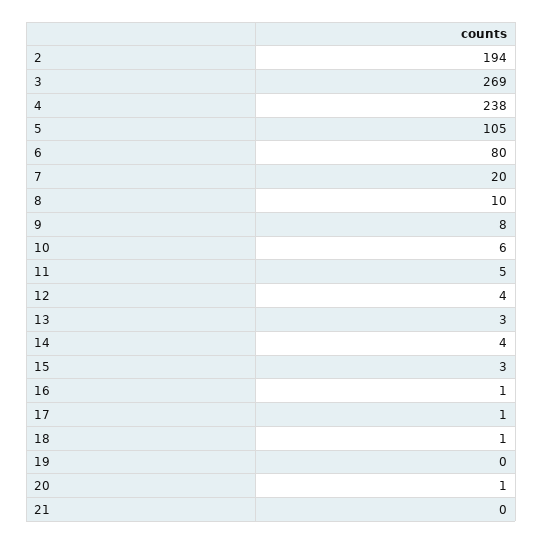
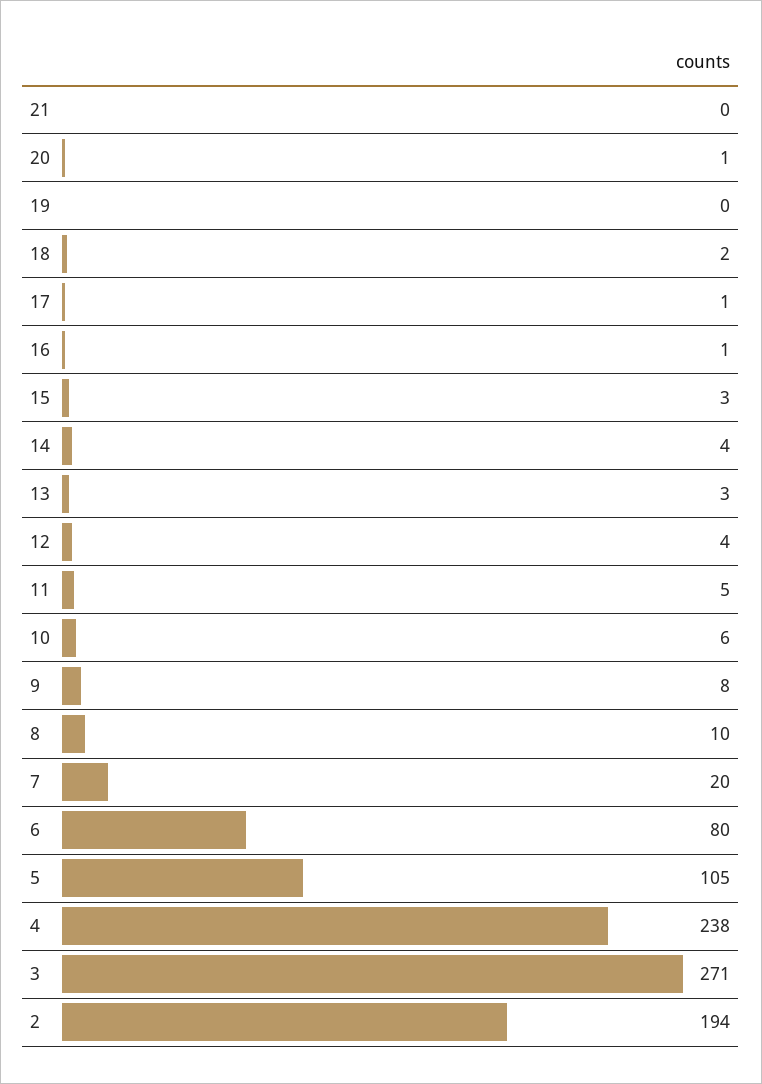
3: 269 -> 271
18: 1 -> 2

